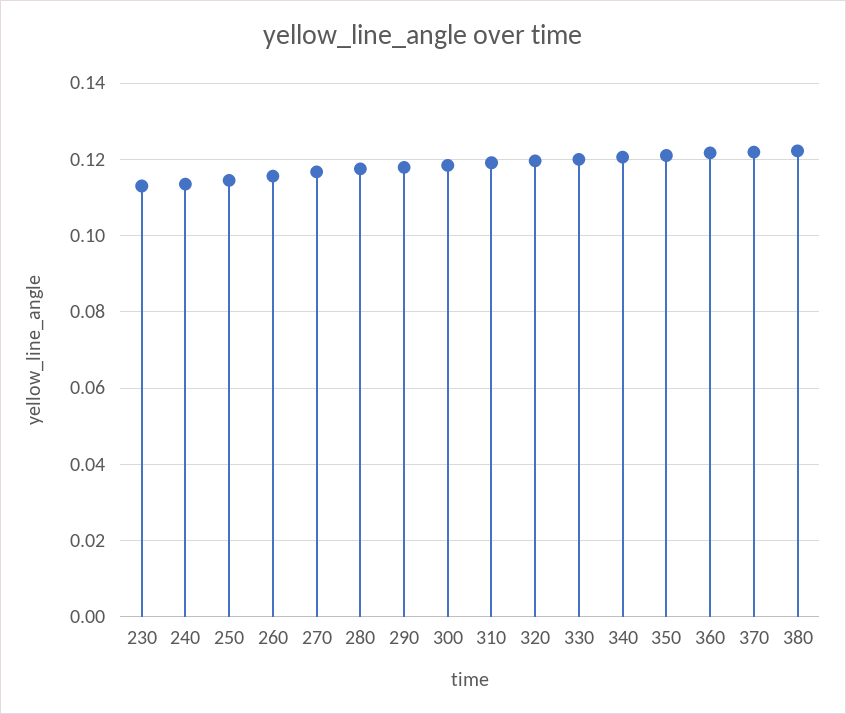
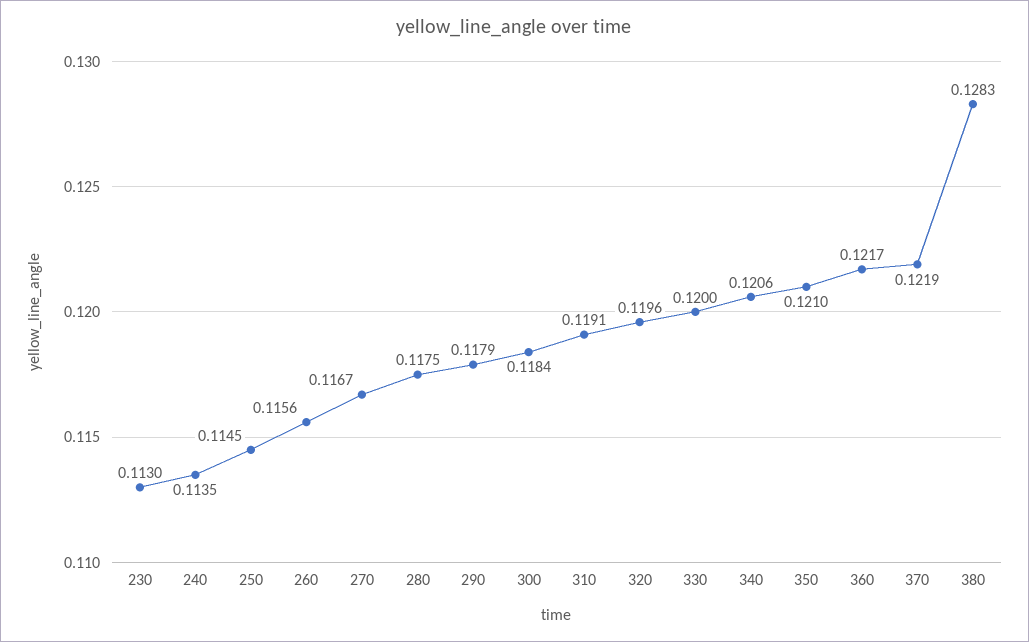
380: 0.122 -> 0.1283

